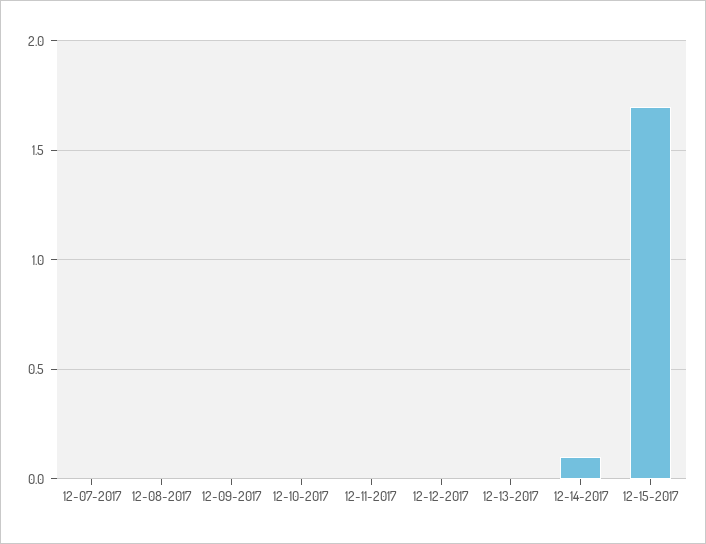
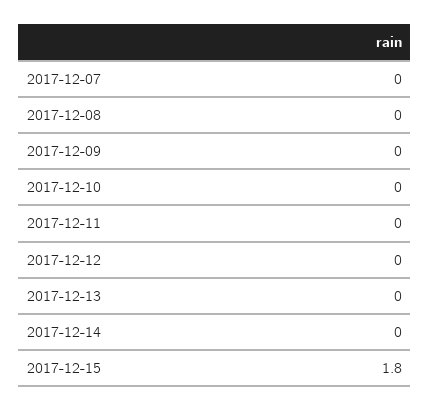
12-14-2017: 0.1 -> 0
12-15-2017: 1.7 -> 1.8

